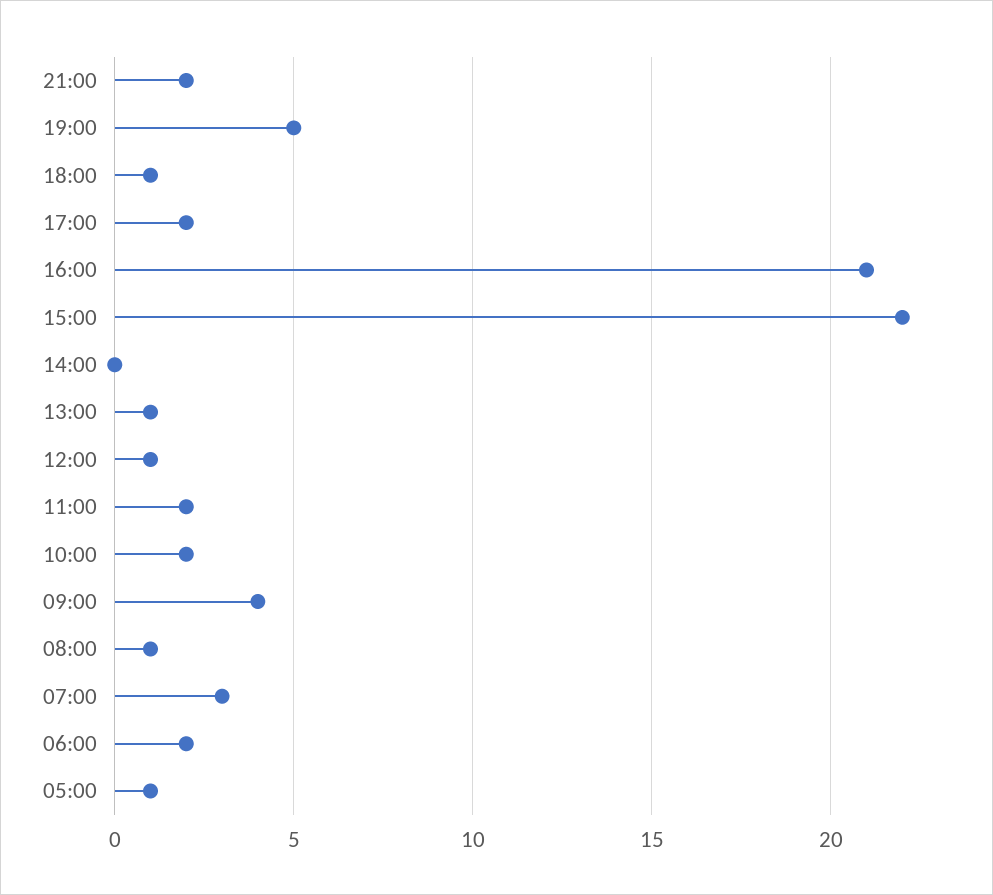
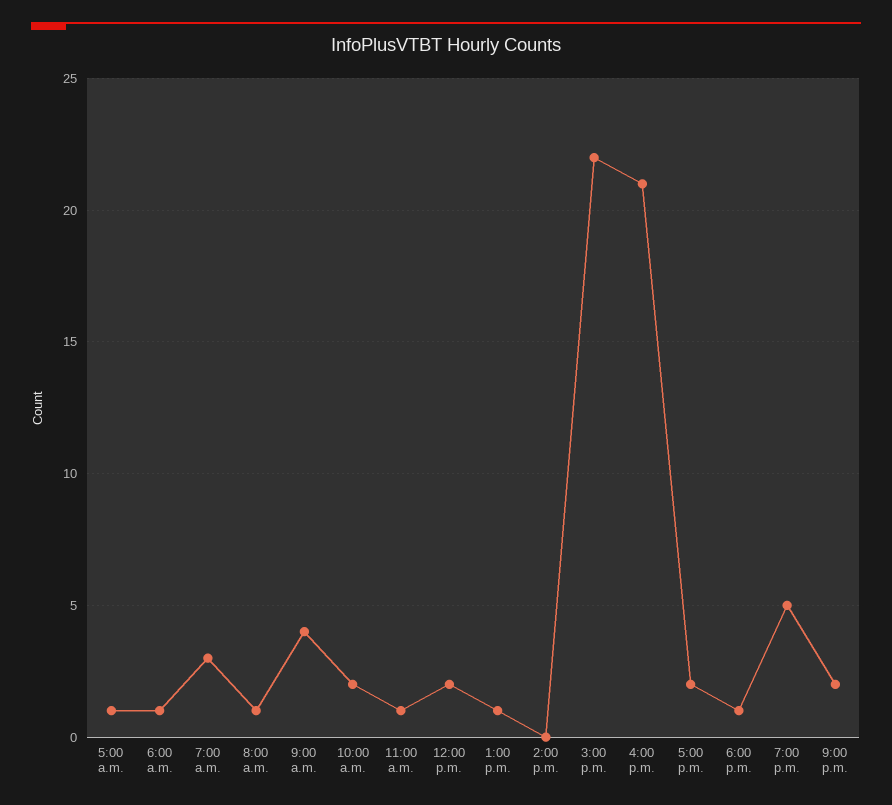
12:00: 1 -> 2
11:00: 2 -> 1
06:00: 2 -> 1

